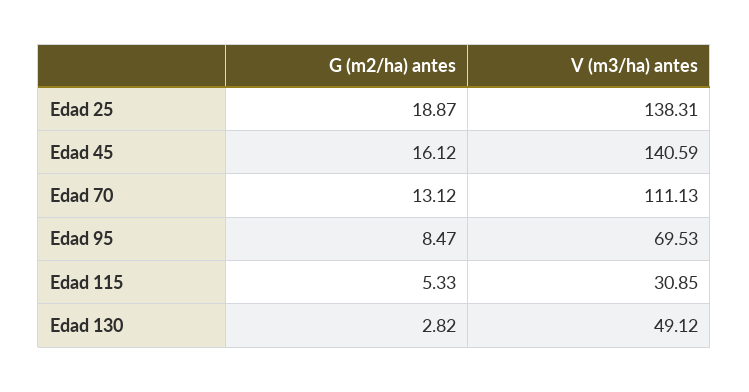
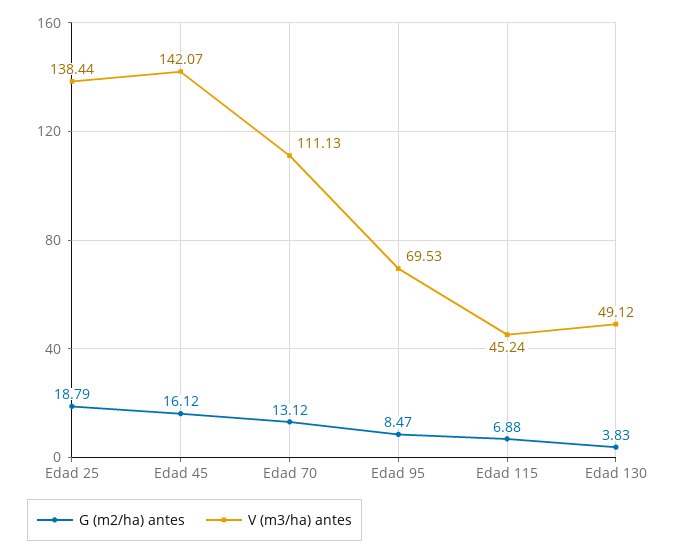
G (m2/ha) antes, Edad 25: 18.87 -> 18.79
V (m3/ha) antes, Edad 25: 138.31 -> 138.44
V (m3/ha) antes, Edad 45: 140.59 -> 142.07
G (m2/ha) antes, Edad 115: 5.33 -> 6.88
V (m3/ha) antes, Edad 115: 30.85 -> 45.24
G (m2/ha) antes, Edad 130: 2.82 -> 3.83

